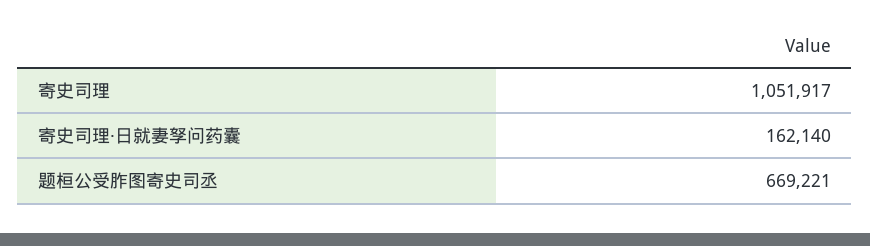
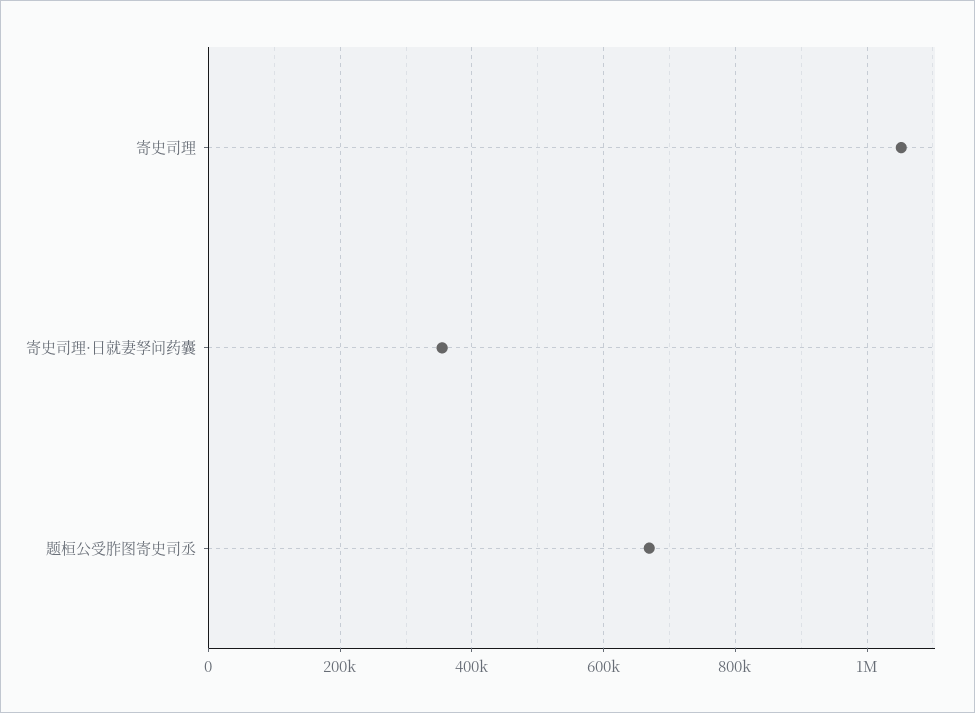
寄史司理·日就妻孥问药囊: 162140 -> 360000

